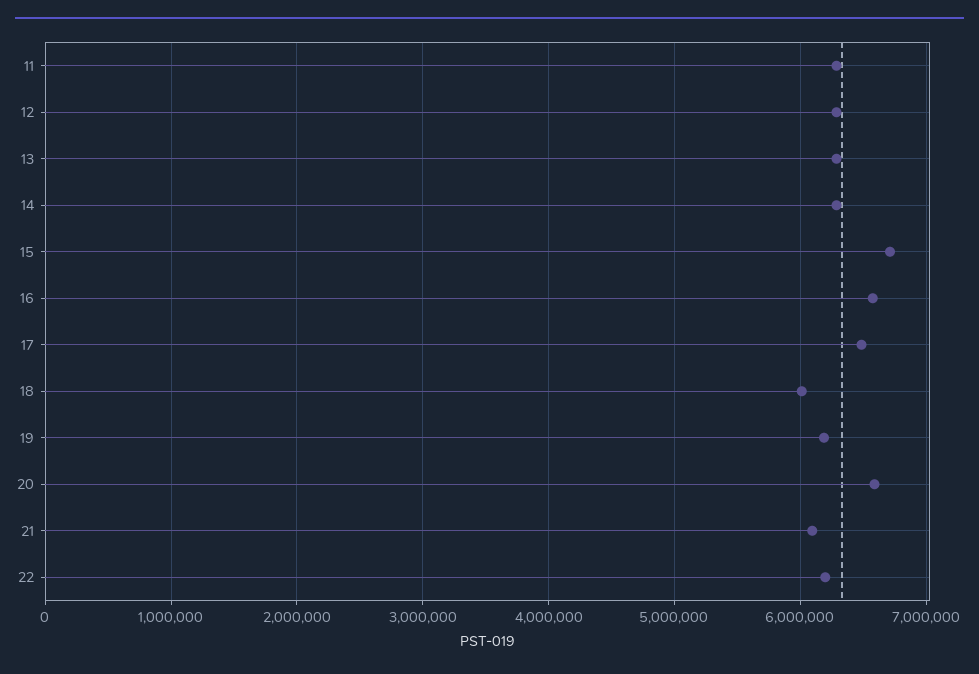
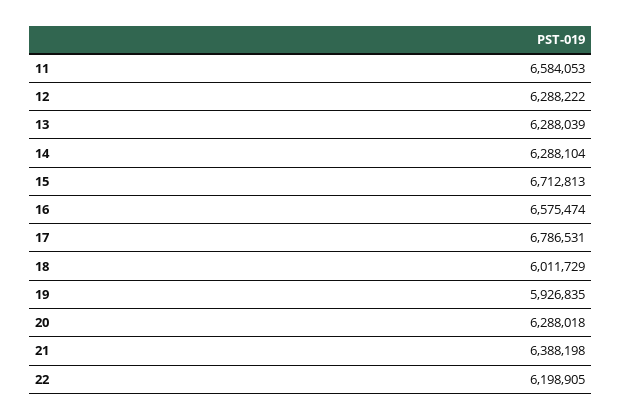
11: 6300000 -> 6584053
17: 6500000 -> 6786531
19: 6200000 -> 5926835
20: 6600000 -> 6288018
21: 6100000 -> 6388198

